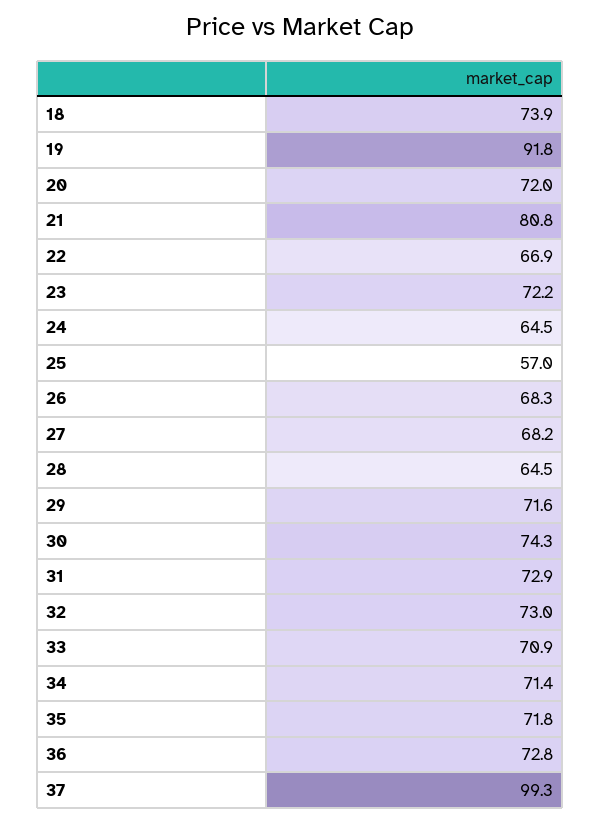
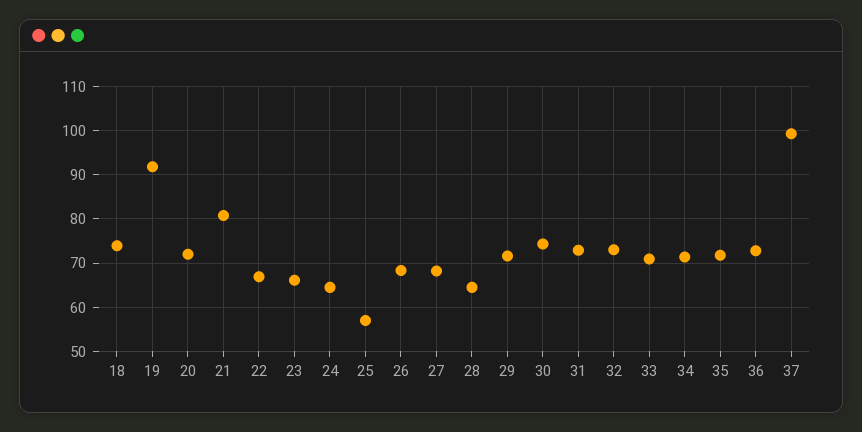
23: 72.2 -> 66

